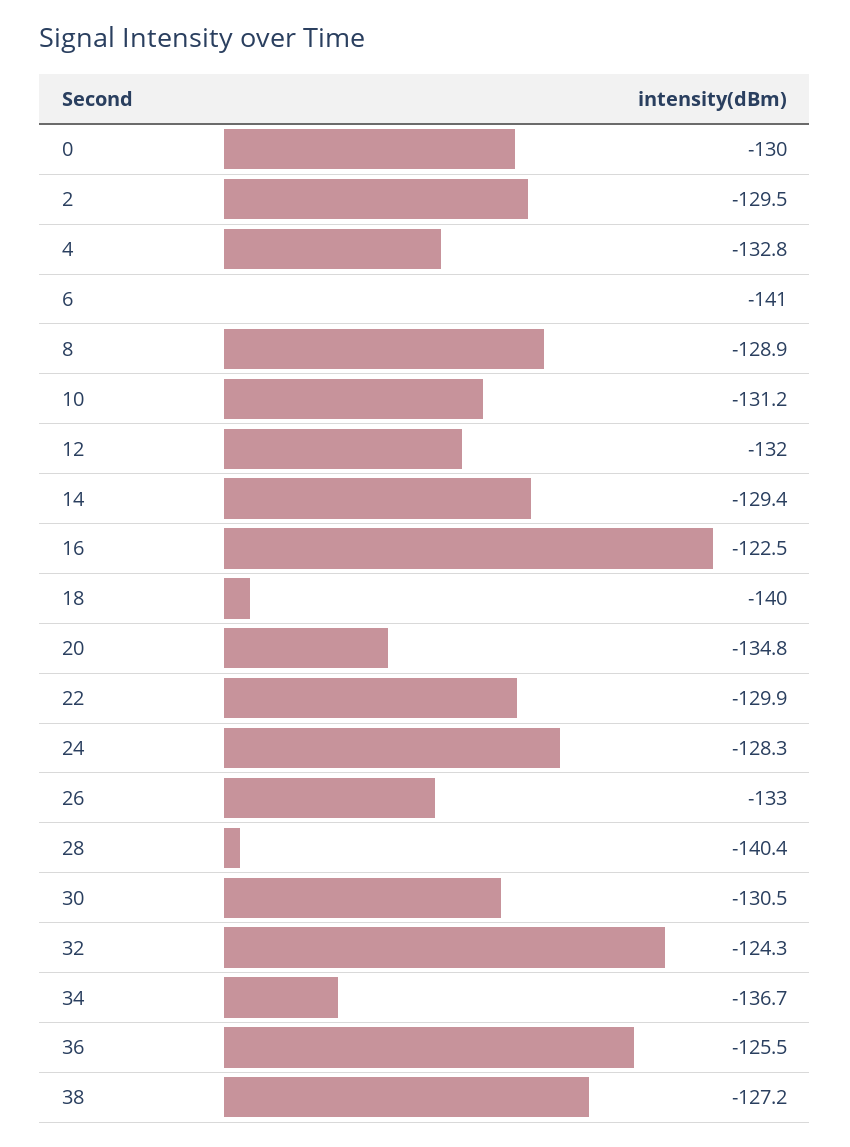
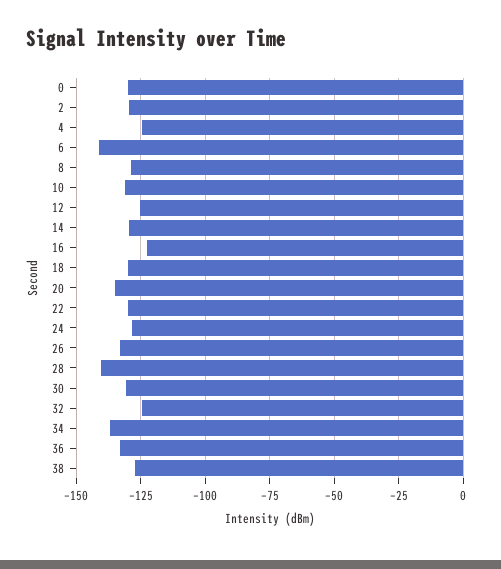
4: -132.8 -> -125
12: -132 -> -125
18: -140 -> -130
36: -125.5 -> -132.5

